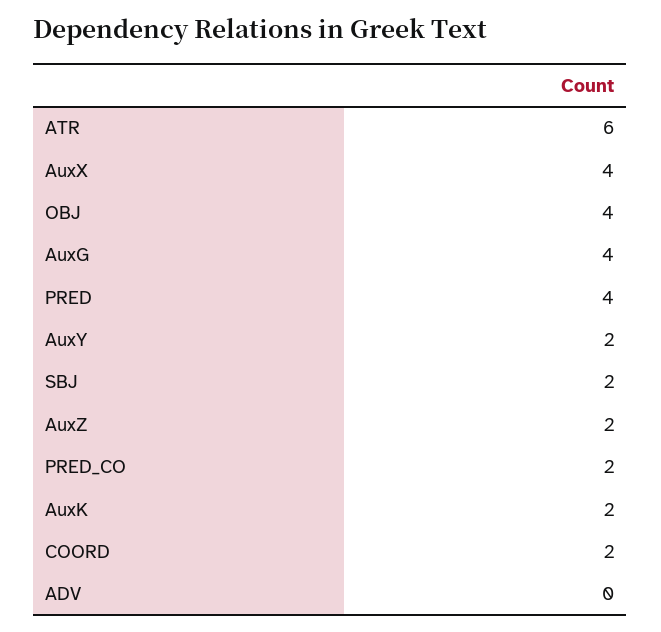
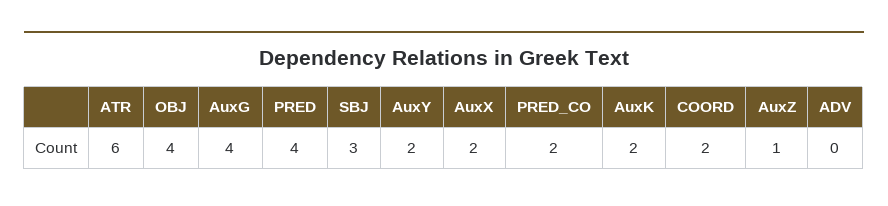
AuxX: 4 -> 2
SBJ: 2 -> 3
AuxZ: 2 -> 1

